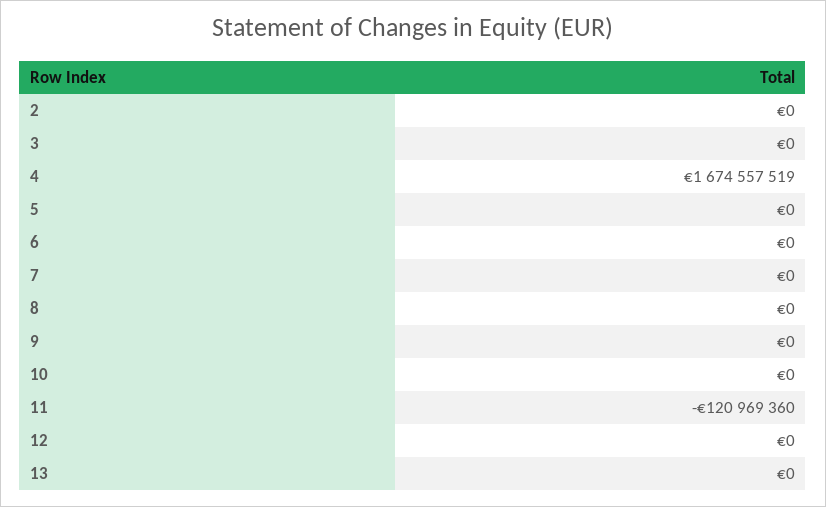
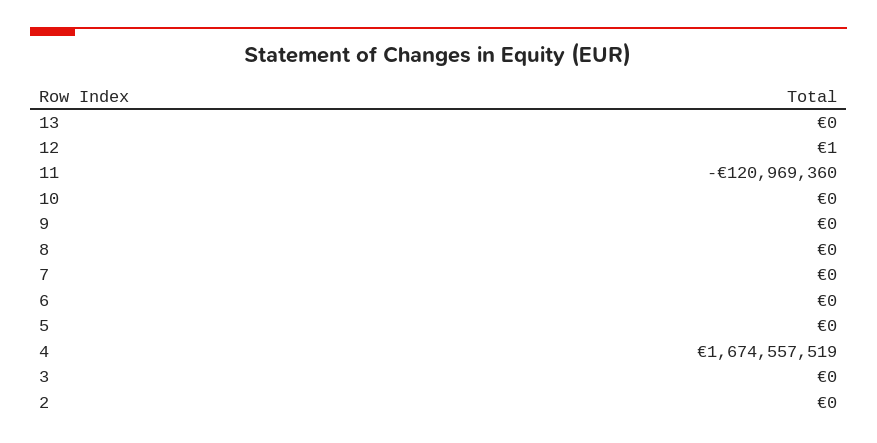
12: 0 -> 1

